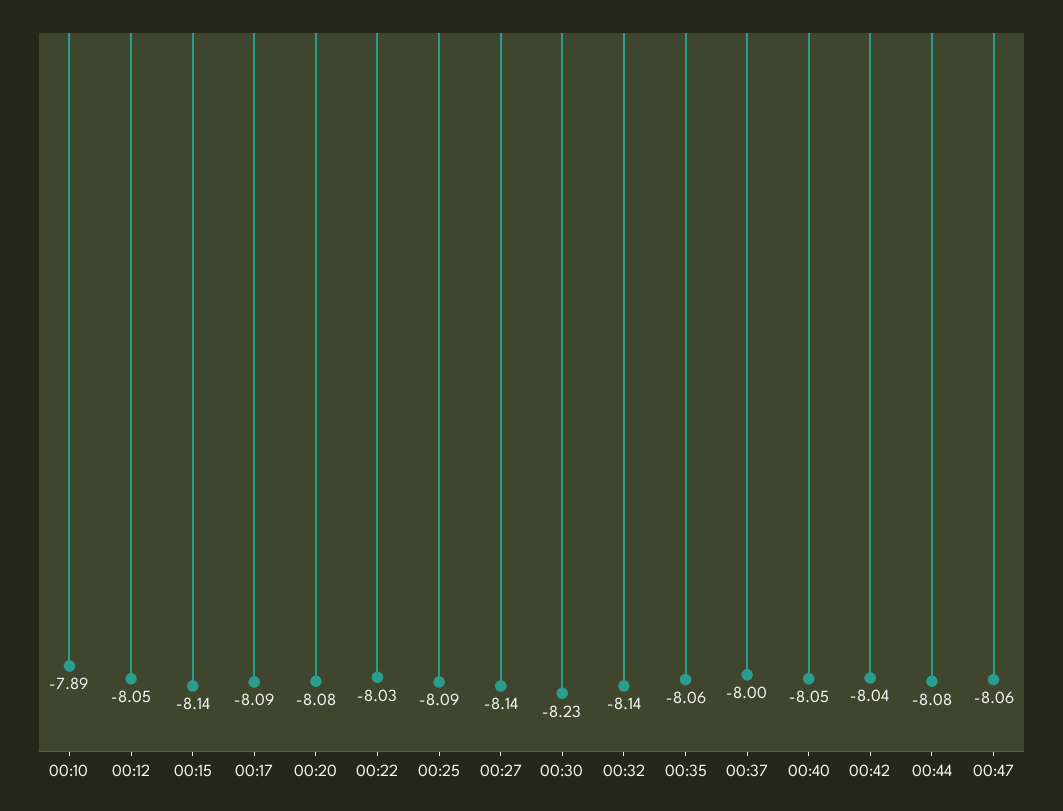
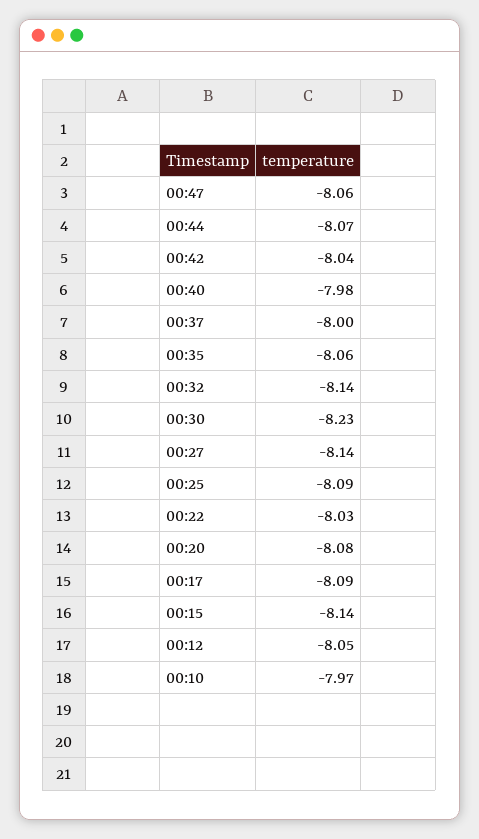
00:10: -7.89 -> -7.97
00:40: -8.05 -> -7.98
00:44: -8.08 -> -8.07

